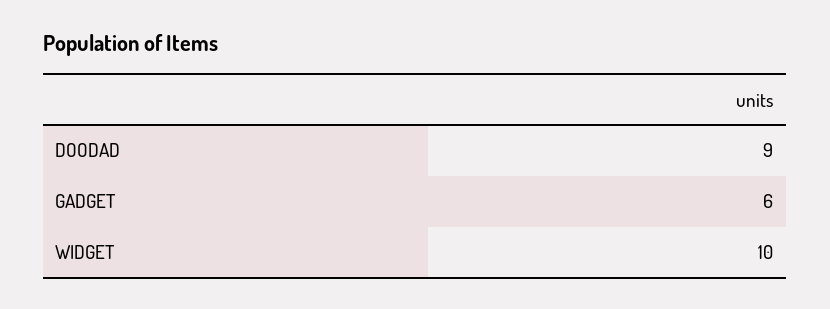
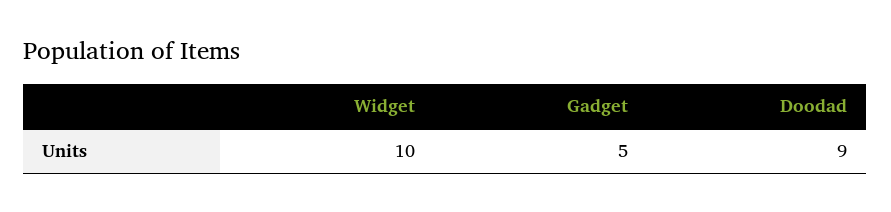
GADGET: 6 -> 5

